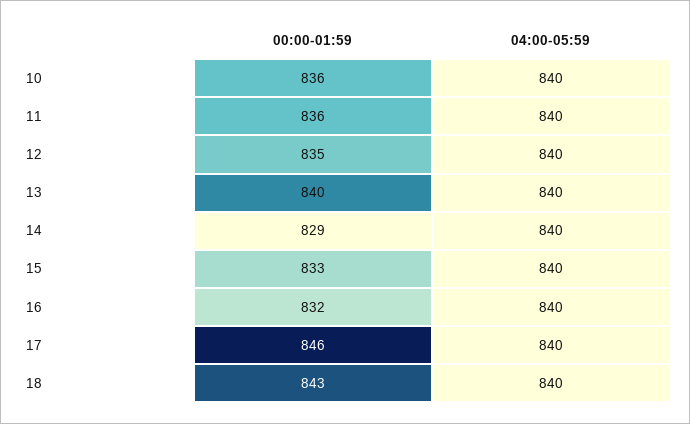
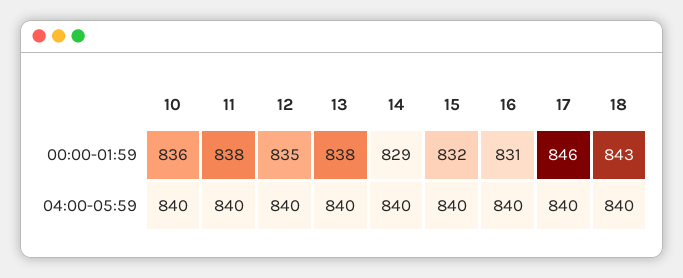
00:00-01:59, 11: 836 -> 838
00:00-01:59, 13: 840 -> 838
00:00-01:59, 15: 833 -> 832
00:00-01:59, 16: 832 -> 831

